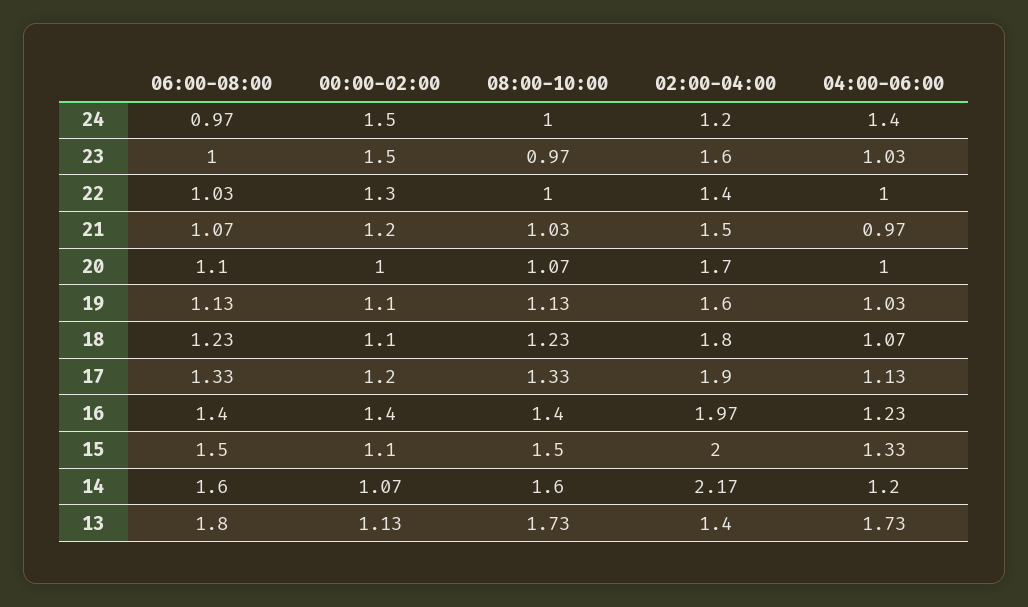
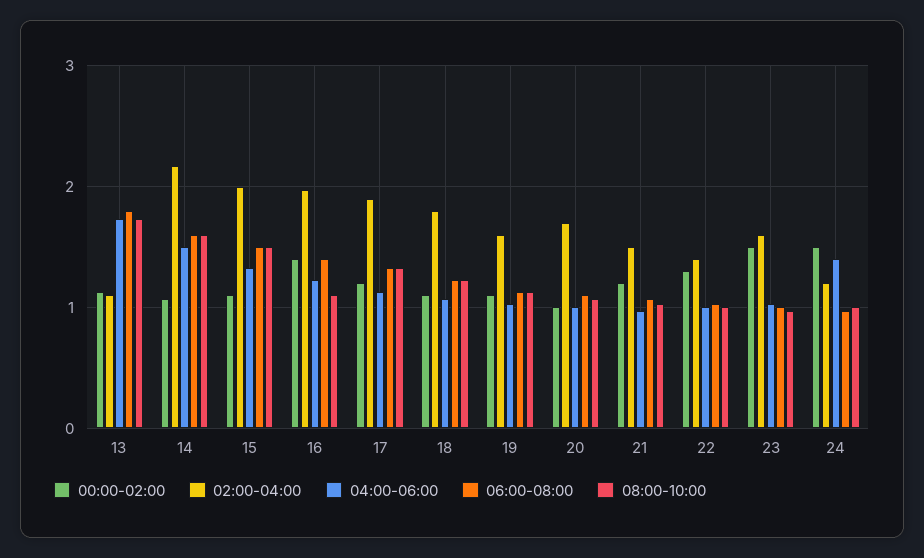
08:00-10:00, 16: 1.4 -> 1.1
04:00-06:00, 14: 1.2 -> 1.5
02:00-04:00, 13: 1.4 -> 1.1

